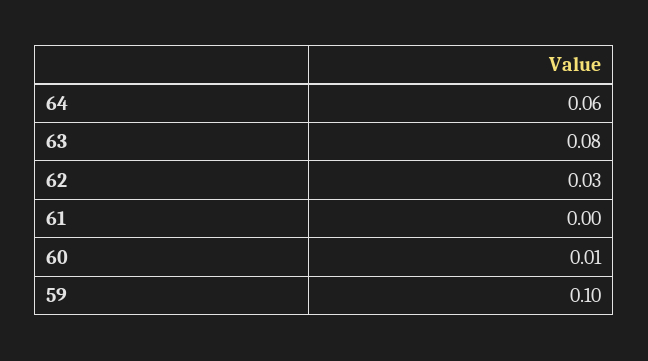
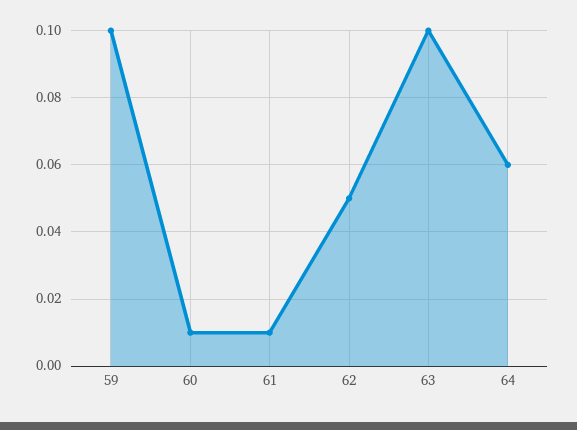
63: 0.08 -> 0.1
62: 0.03 -> 0.05
61: 0 -> 0.01

